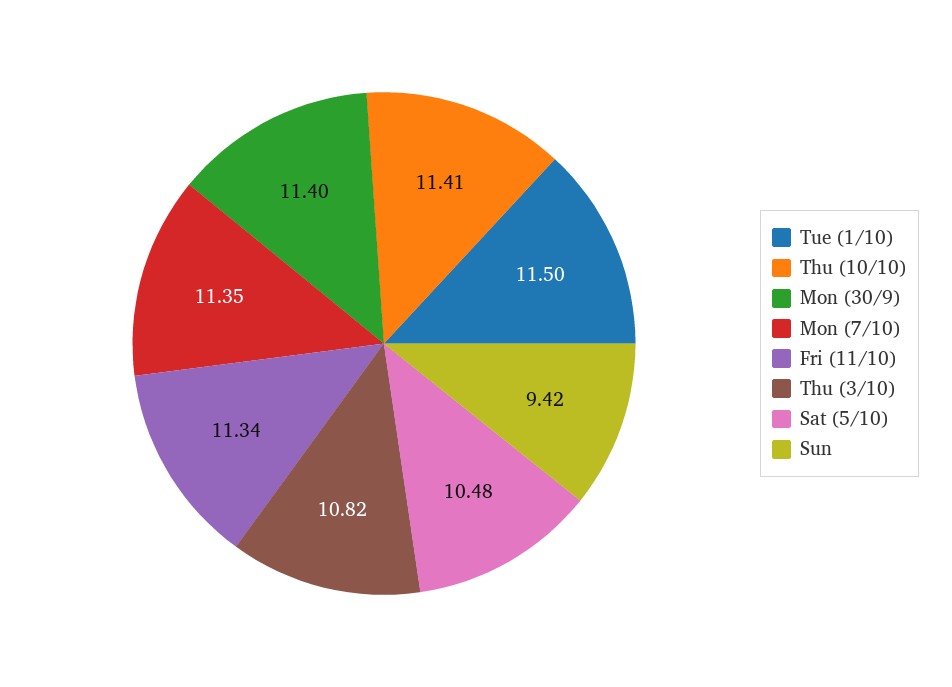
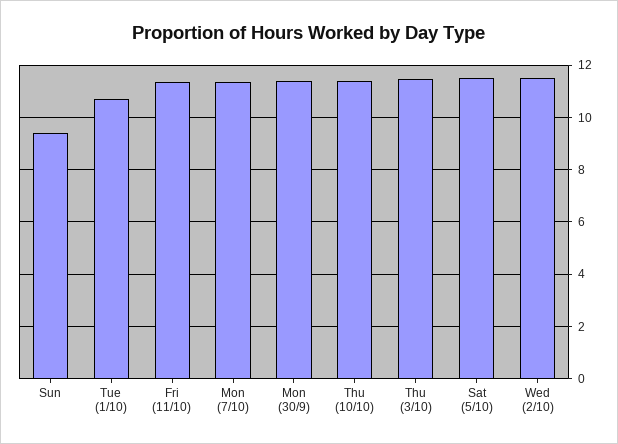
Tue (1/10): 11.5 -> 10.75
Thu (3/10): 10.82 -> 11.5
Sat (5/10): 10.48 -> 11.5
Wed (2/10): none -> 11.5

